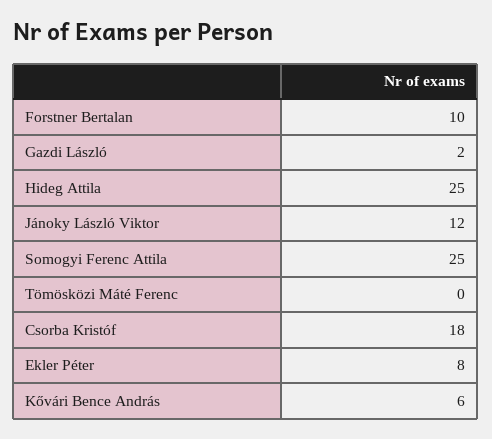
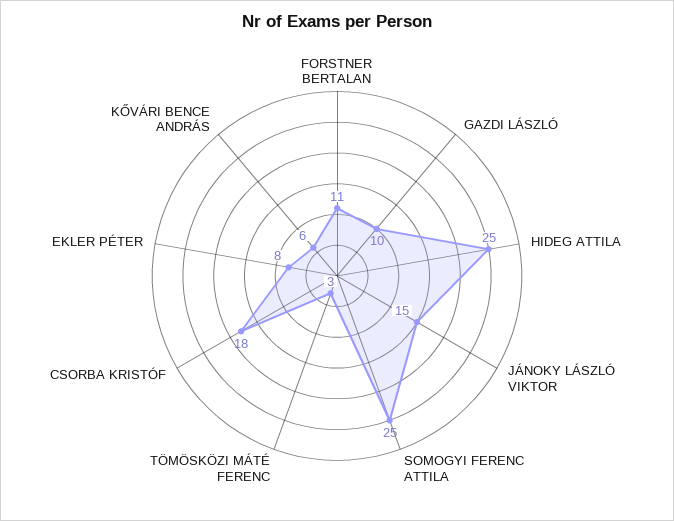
Forstner Bertalan: 10 -> 11
Gazdi László: 2 -> 10
Jánoky László Viktor: 12 -> 15
Tömösközi Máté Ferenc: 0 -> 3

